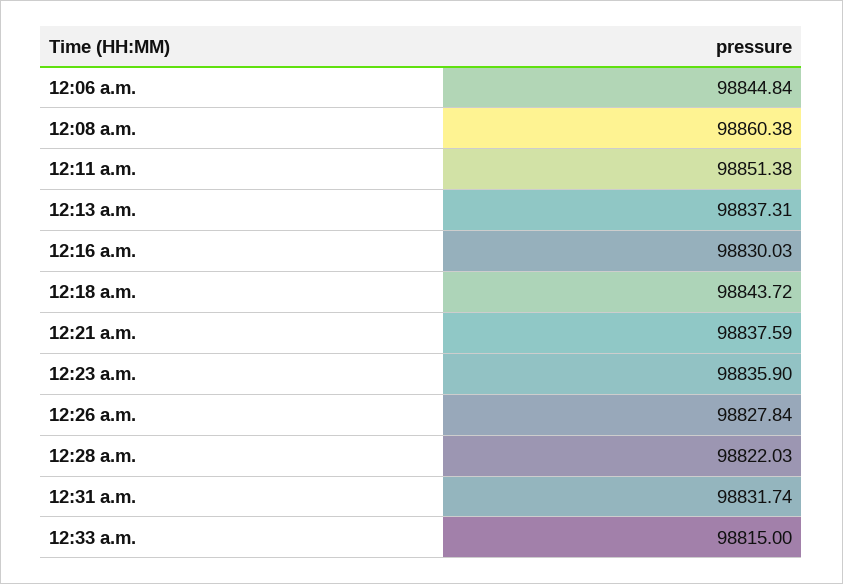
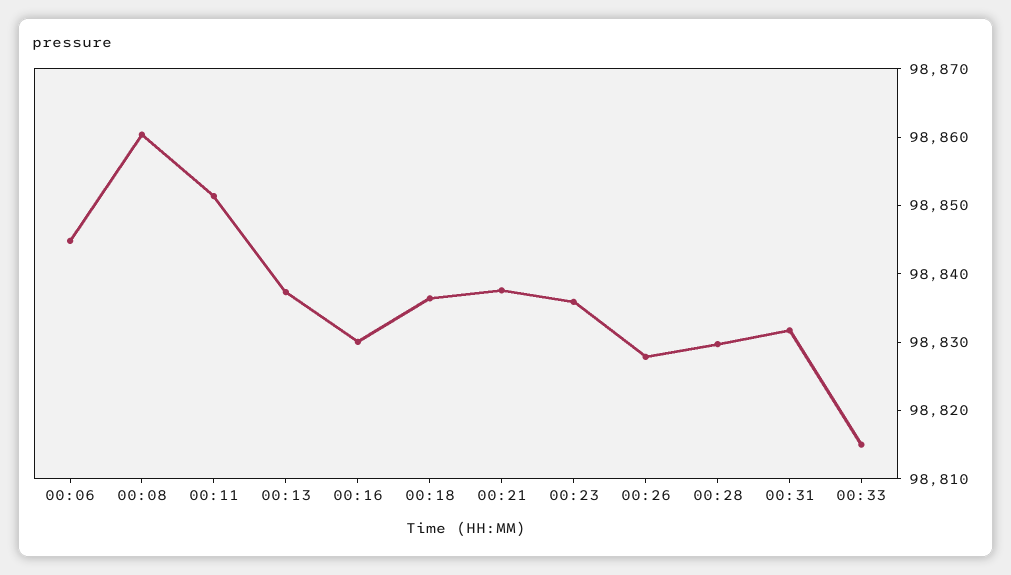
12:18 a.m.: 98843.72 -> 98836
12:28 a.m.: 98822.03 -> 98830

